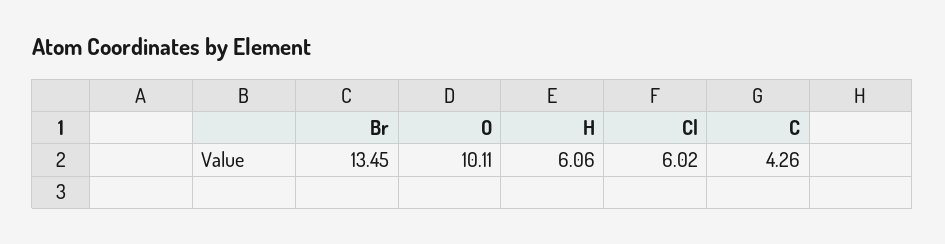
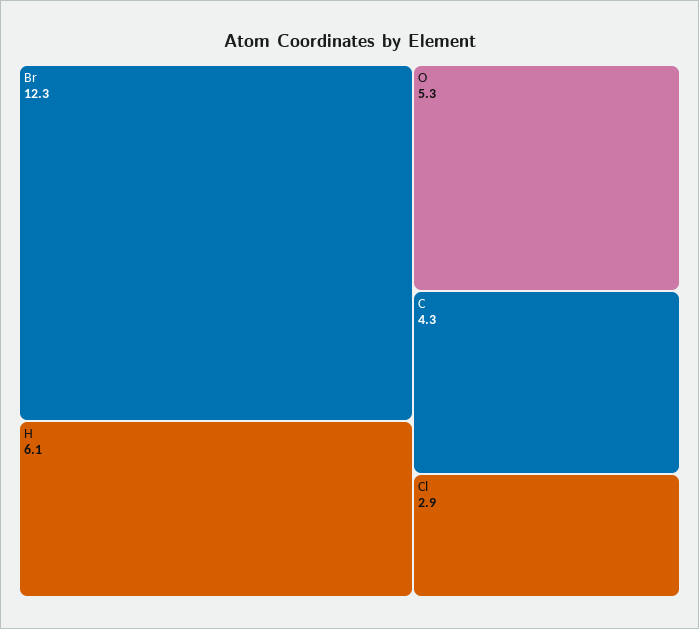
Br: 13.45 -> 12.3
O: 10.11 -> 5.3
Cl: 6.02 -> 2.9

